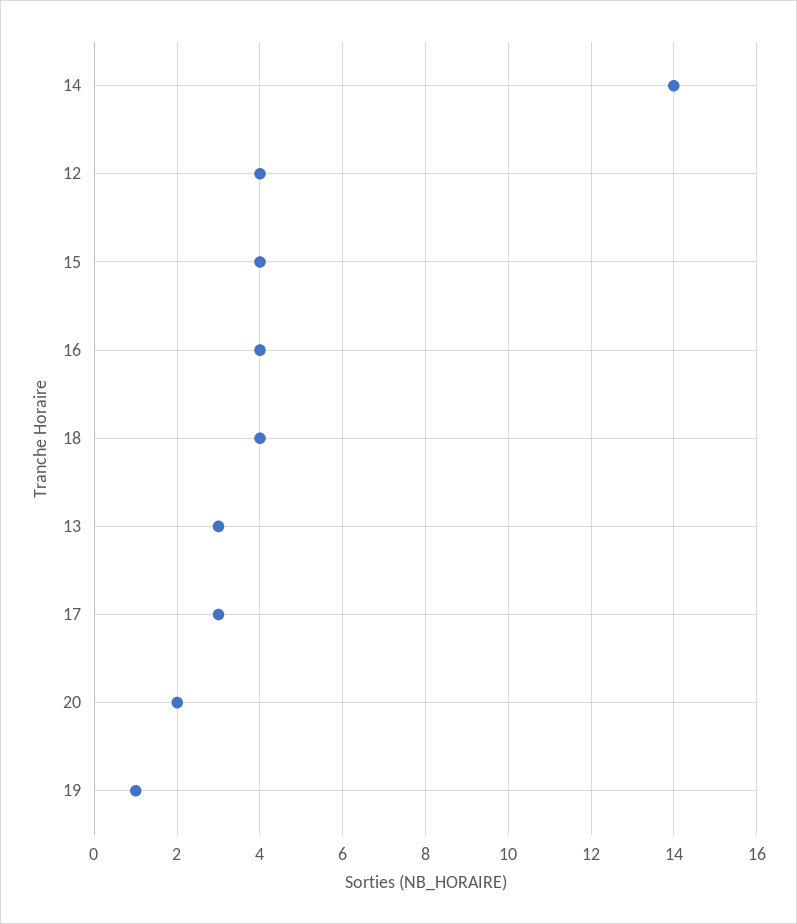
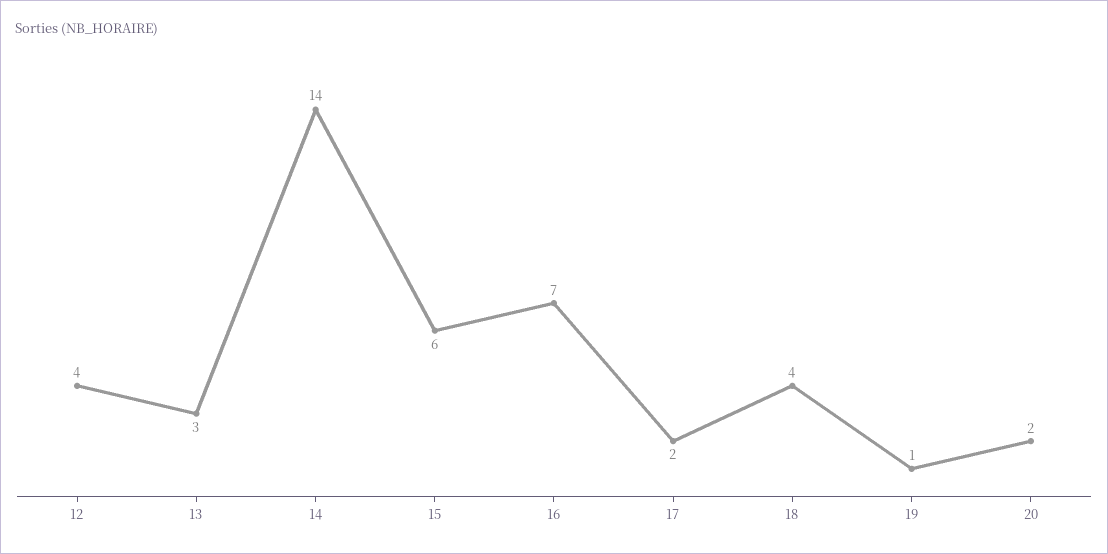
15: 4 -> 6
16: 4 -> 7
17: 3 -> 2

